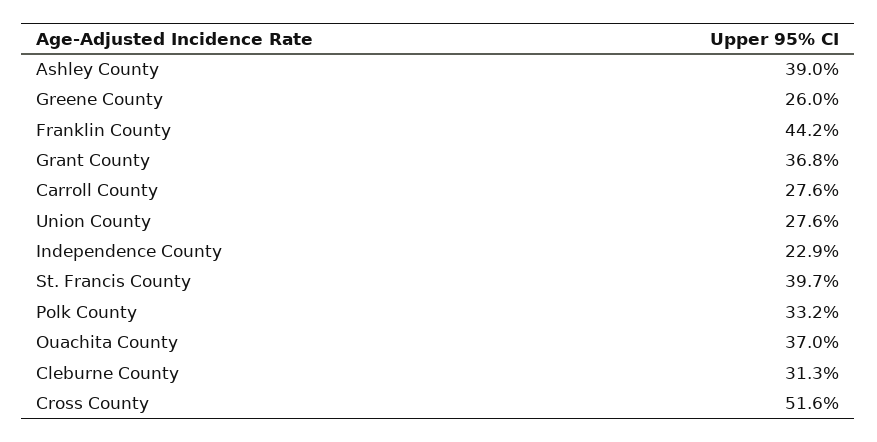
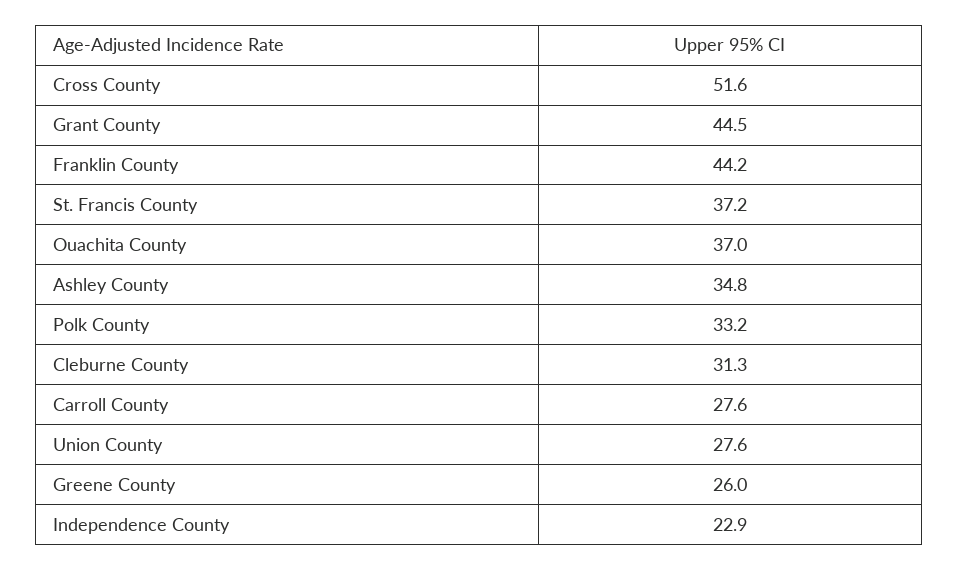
Ashley County: 39 -> 34.8
Grant County: 36.8 -> 44.5
St. Francis County: 39.7 -> 37.2

